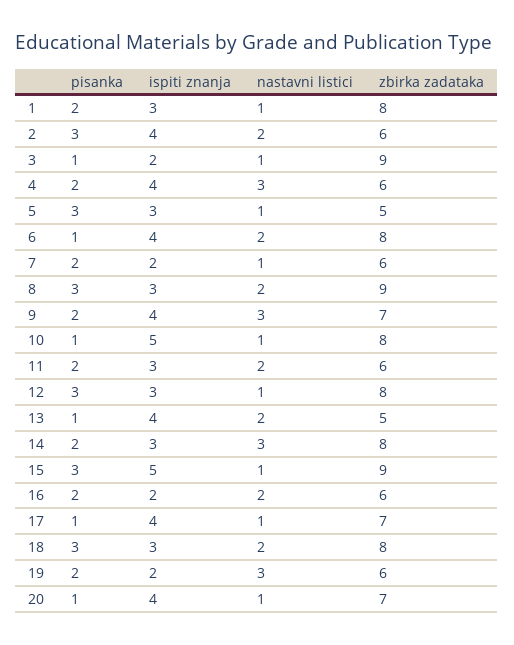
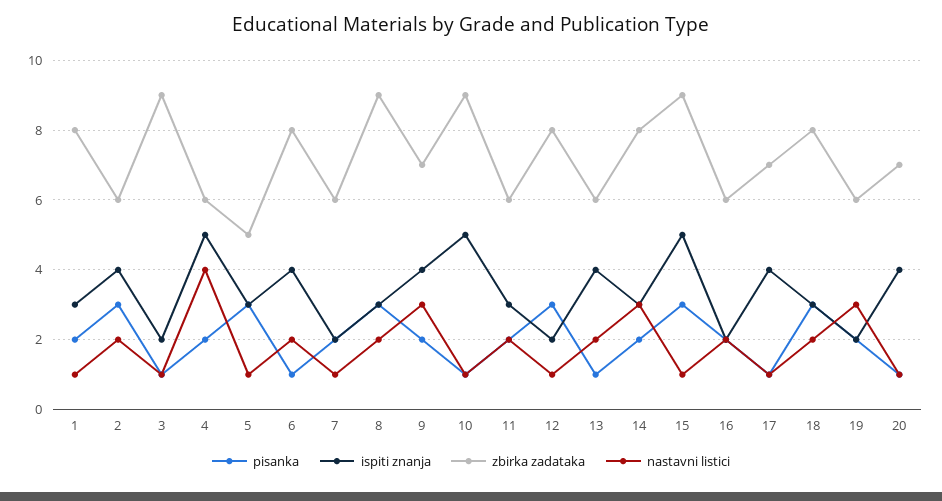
ispiti znanja, 4: 4 -> 5
nastavni listici, 4: 3 -> 4
zbirka zadataka, 10: 8 -> 9
ispiti znanja, 12: 3 -> 2
zbirka zadataka, 13: 5 -> 6

